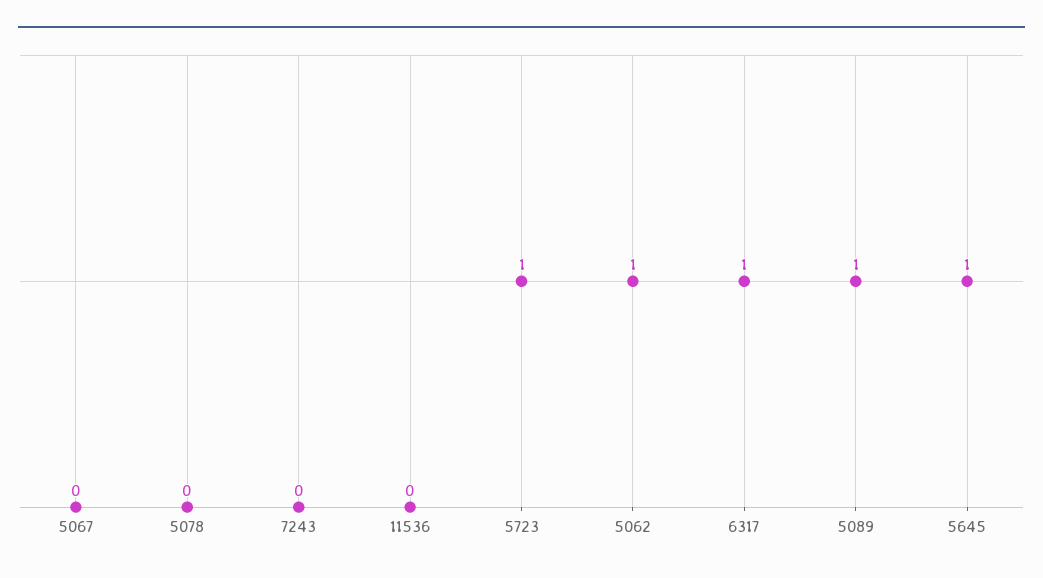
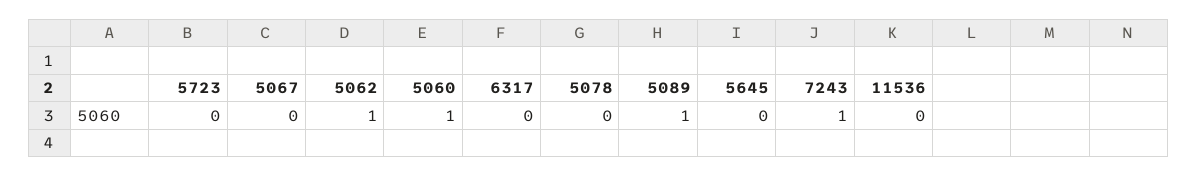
7243: 0 -> 1
5723: 1 -> 0
6317: 1 -> 0
5645: 1 -> 0
5060: none -> 1

